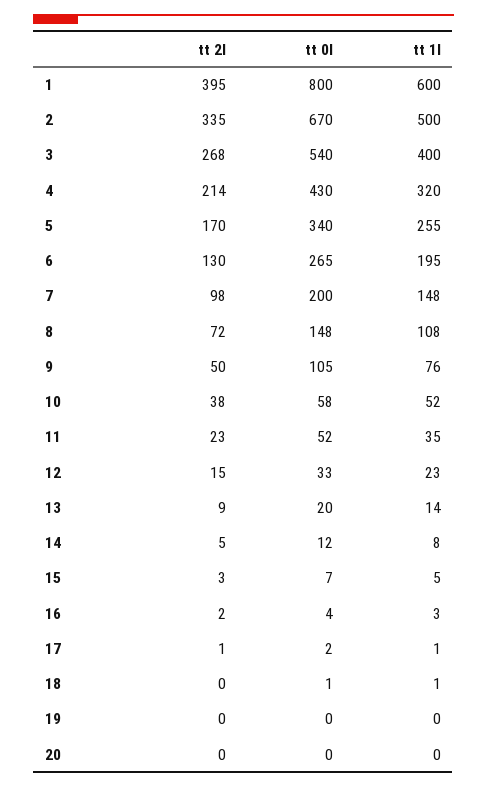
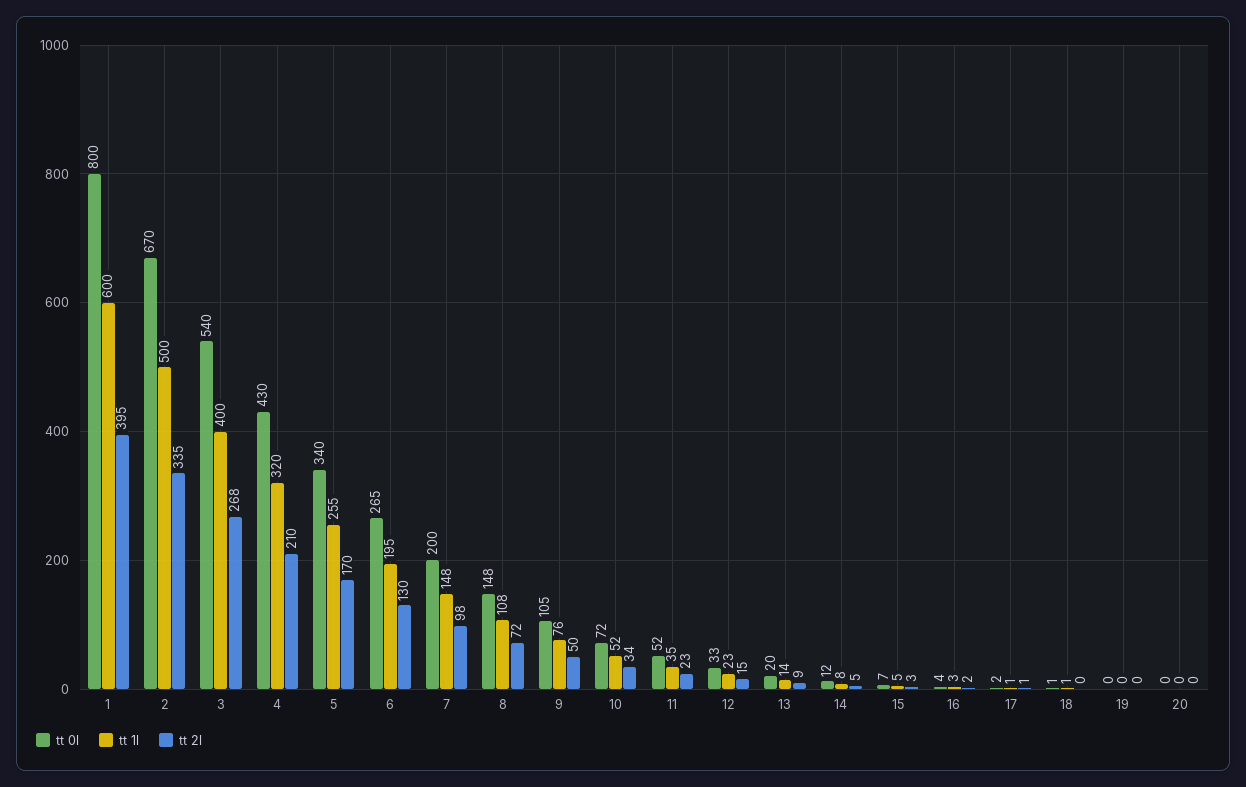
tt 2l, 4: 214 -> 210
tt 2l, 10: 38 -> 34
tt 0l, 10: 58 -> 72

